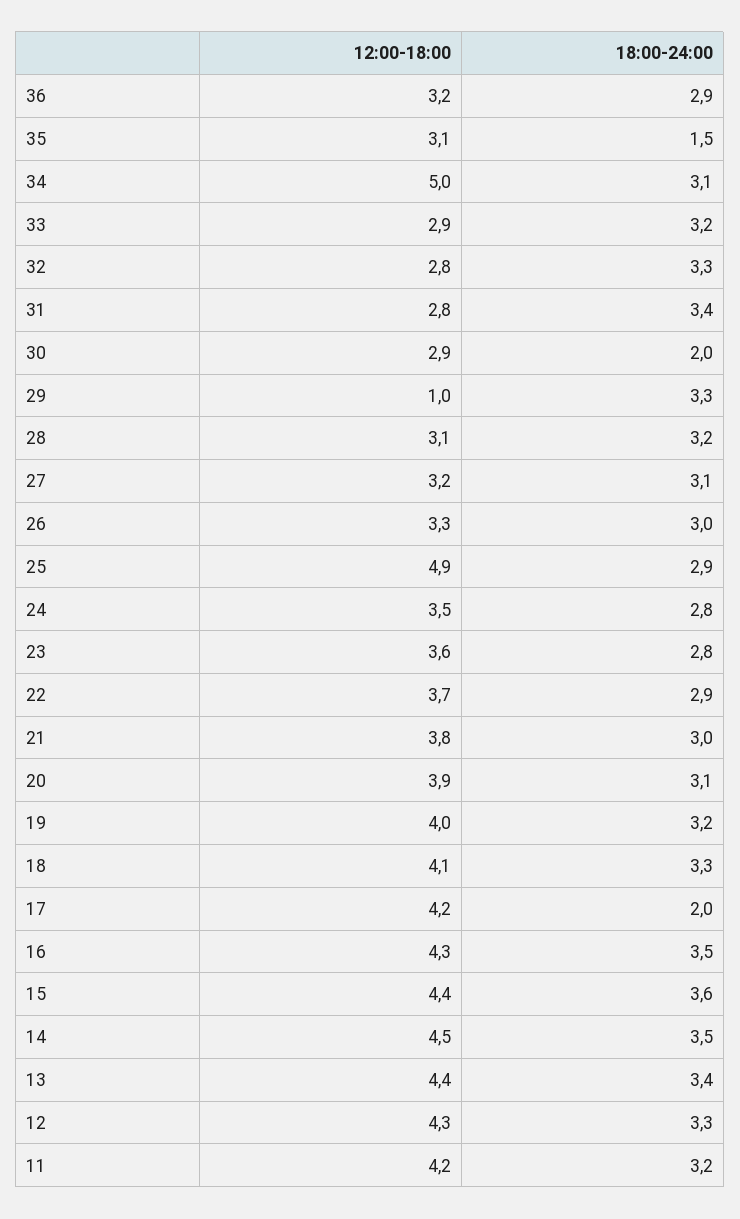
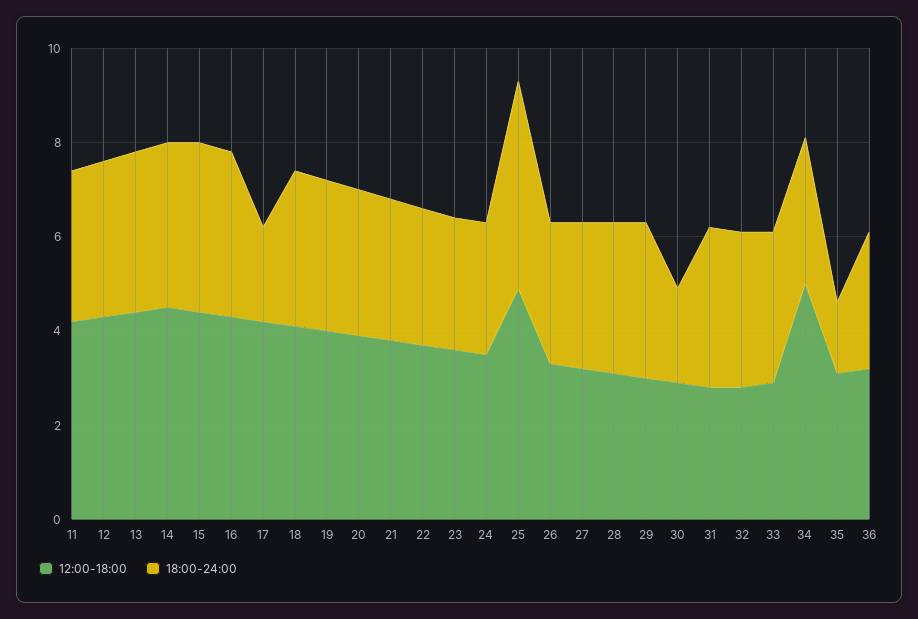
12:00-18:00, 29: 1 -> 3
18:00-24:00, 25: 2.9 -> 4.5

